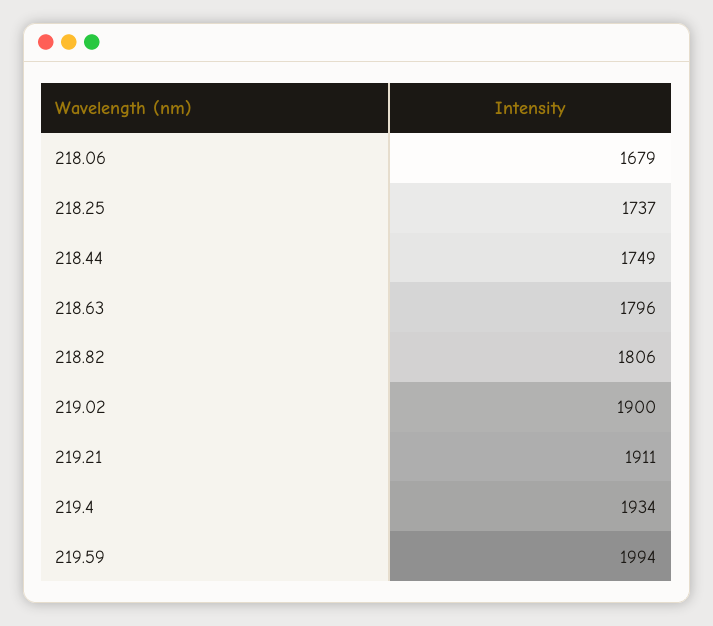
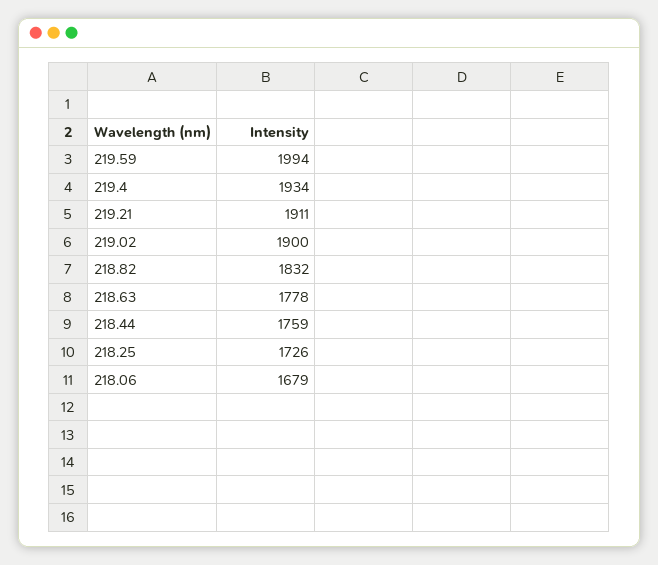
218.25: 1737 -> 1726
218.44: 1749 -> 1759
218.63: 1796 -> 1778
218.82: 1806 -> 1832

